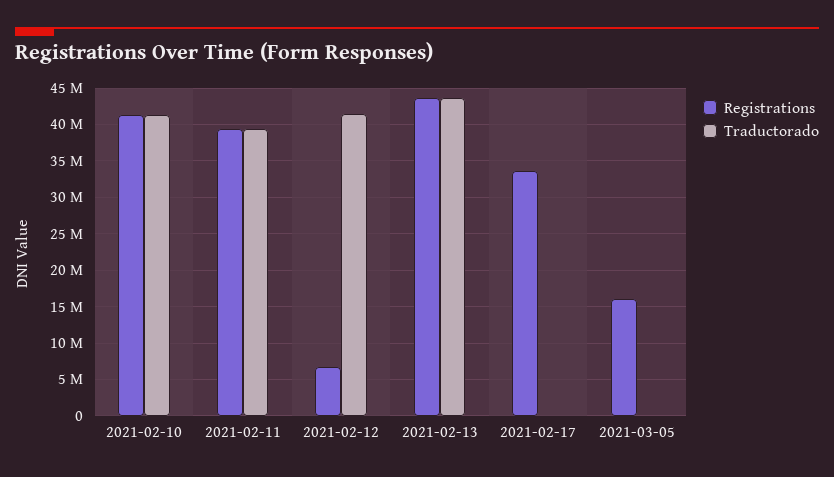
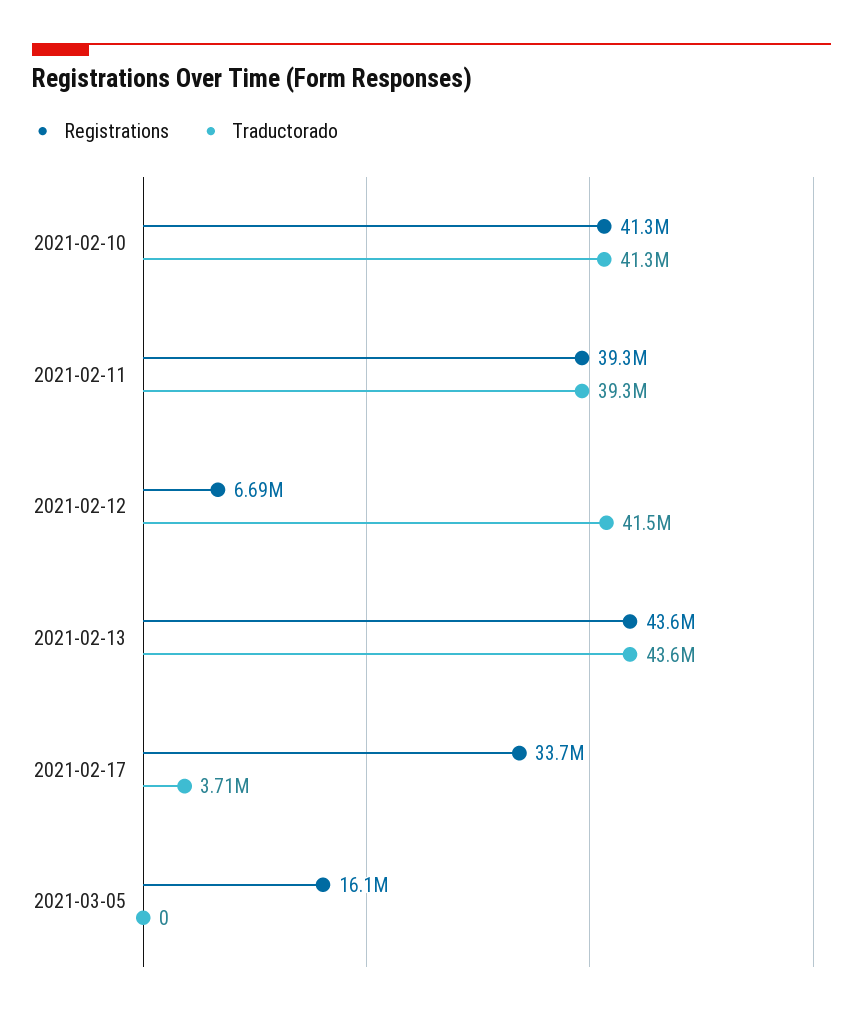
Traductorado, 2021-02-17: 0 -> 3710000

